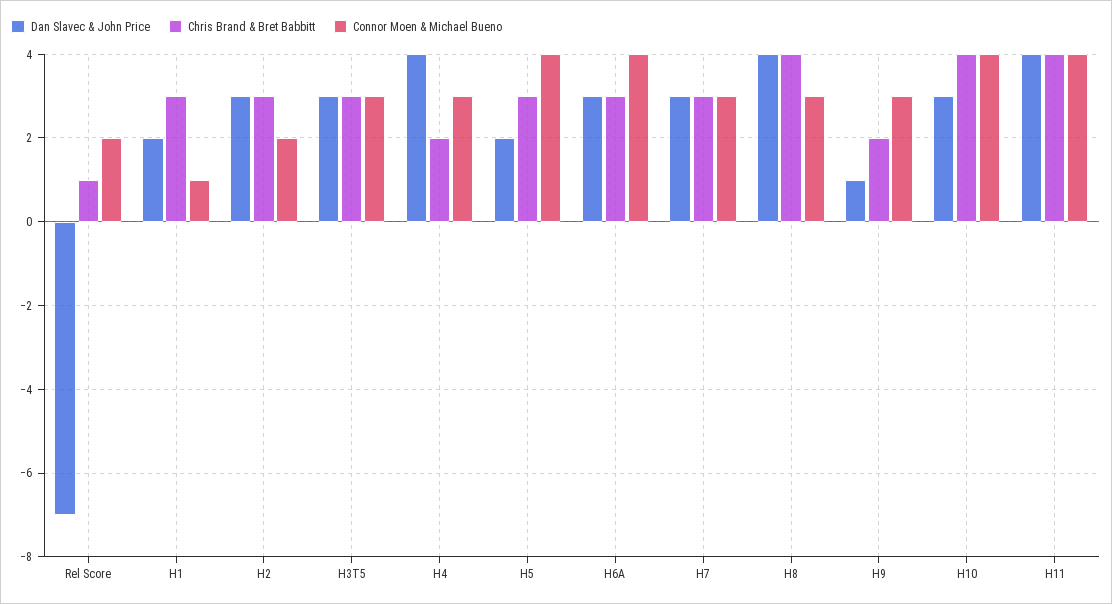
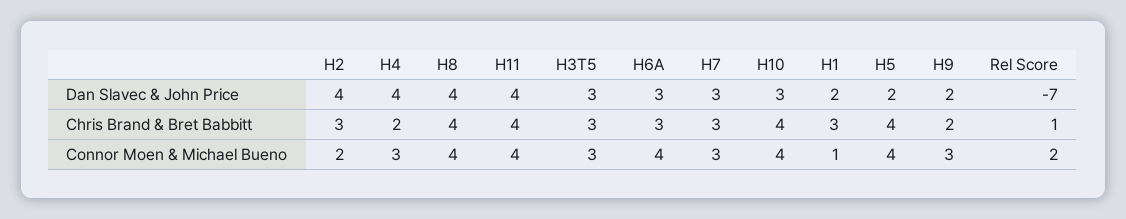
Dan Slavec & John Price, H2: 3 -> 4
Chris Brand & Bret Babbitt, H5: 3 -> 4
Connor Moen & Michael Bueno, H8: 3 -> 4
Dan Slavec & John Price, H9: 1 -> 2

